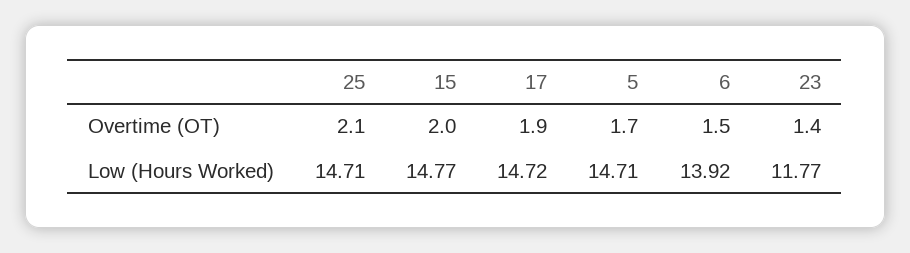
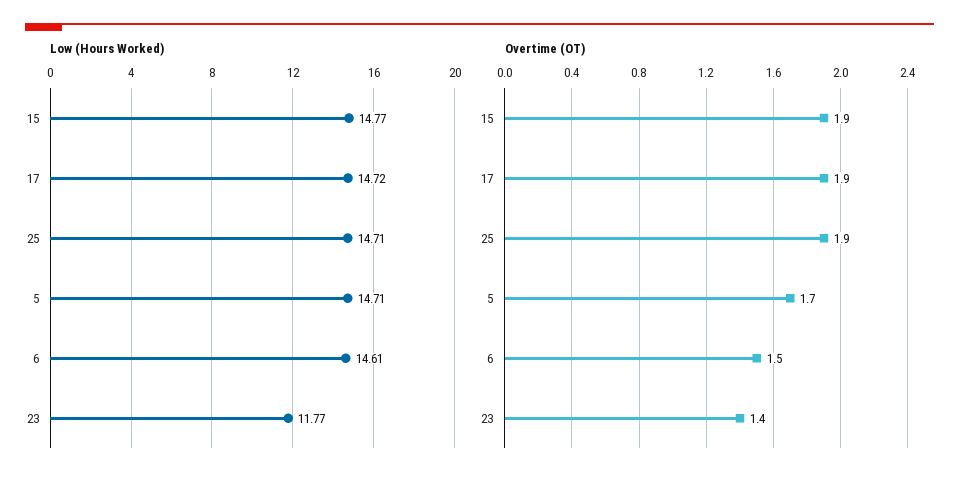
Overtime (OT), 25: 2.1 -> 1.9
Overtime (OT), 15: 2 -> 1.9
Low (Hours Worked), 6: 13.92 -> 14.61

